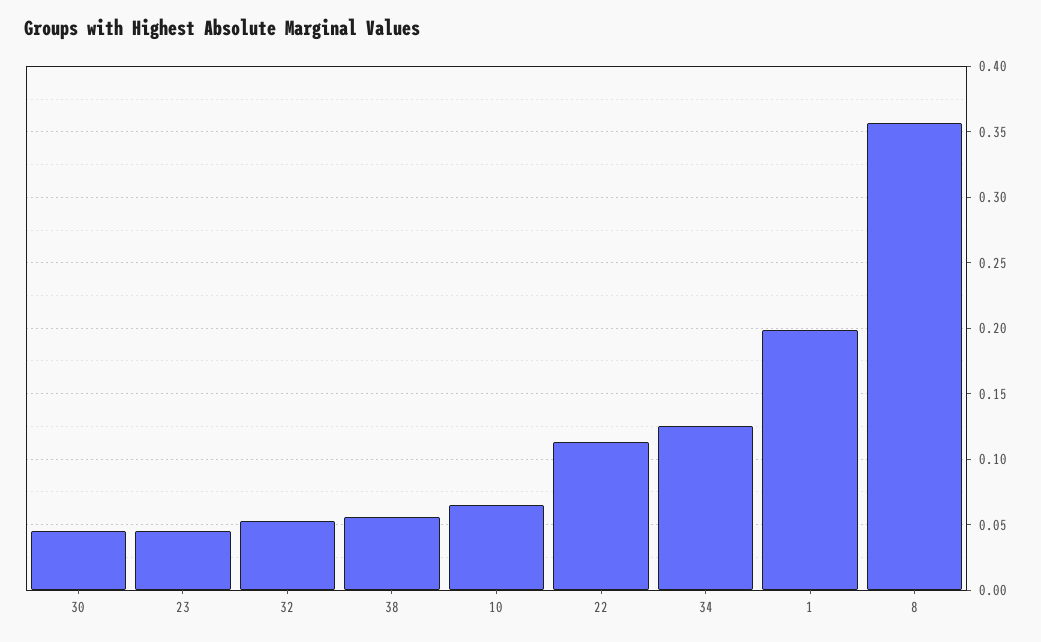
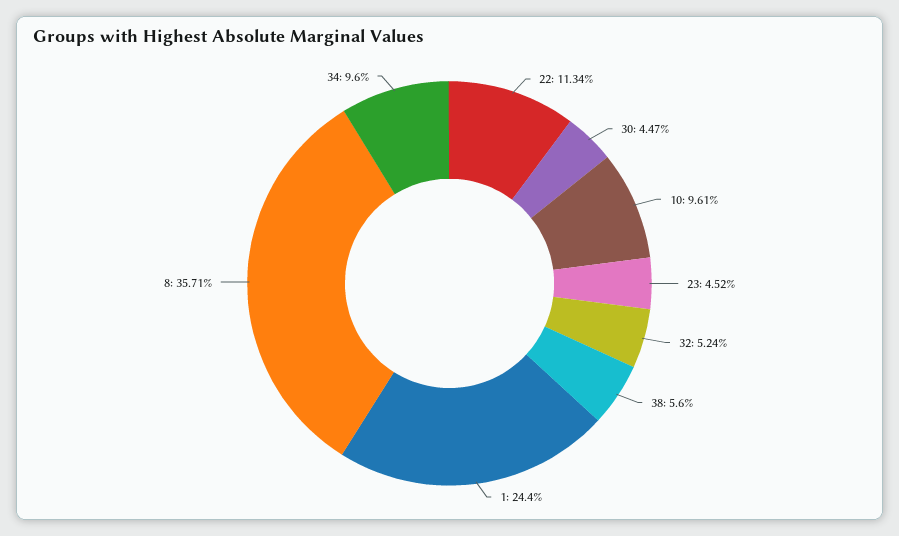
10: 0.065 -> 0.0961
34: 0.125 -> 0.096
1: 0.2 -> 0.244

